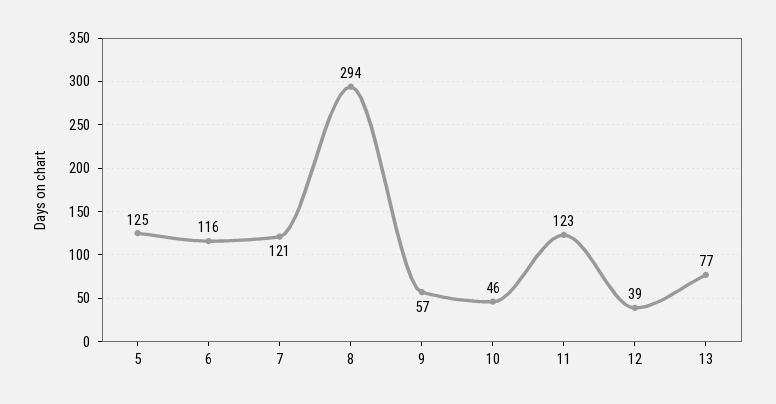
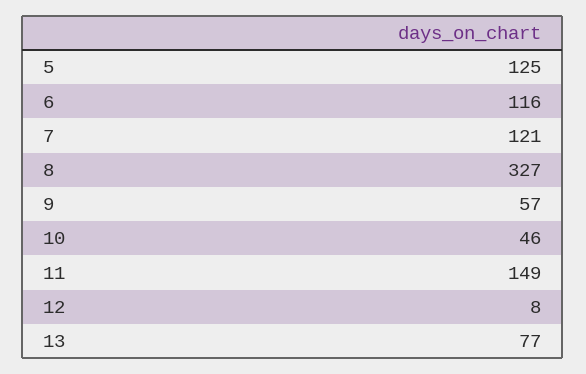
8: 294 -> 327
11: 123 -> 149
12: 39 -> 8

